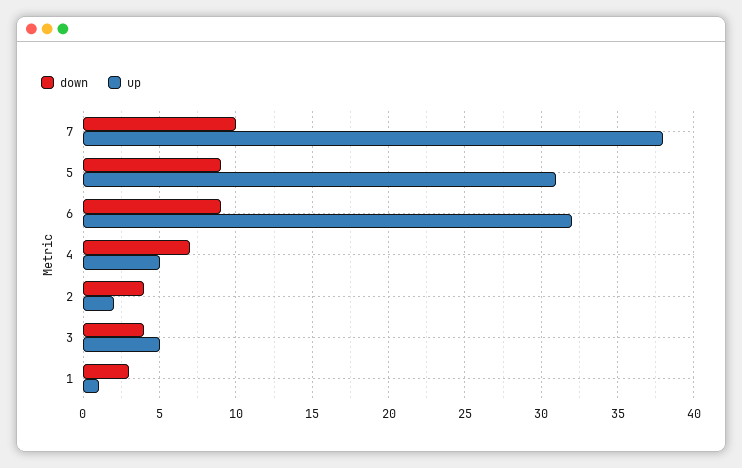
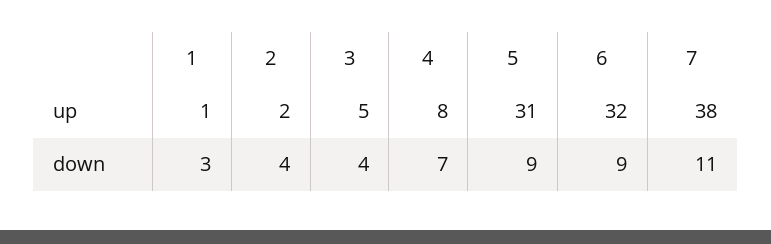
down, 7: 10 -> 11
up, 4: 5 -> 8

